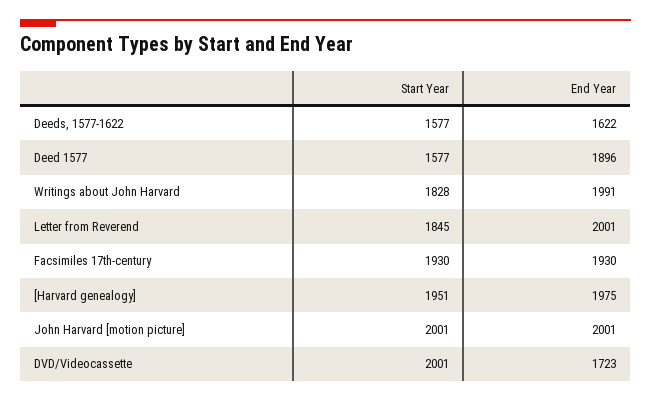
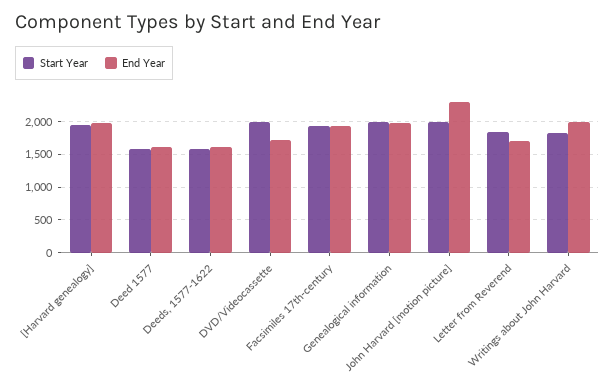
End Year, Deed 1577: 1896 -> 1600
End Year, Letter from Reverend: 2001 -> 1700
End Year, John Harvard [motion picture]: 2001 -> 2300
Start Year, Genealogical information: none -> 2000
End Year, Genealogical information: none -> 2000

